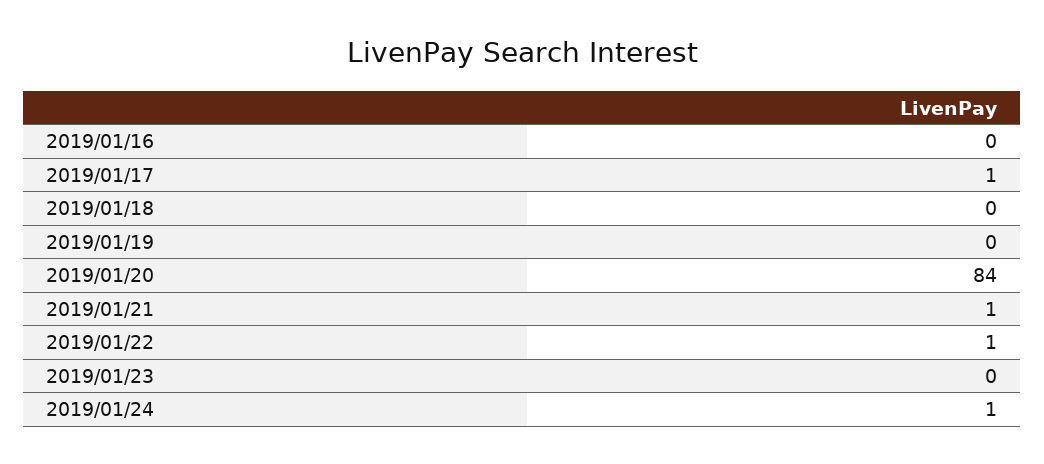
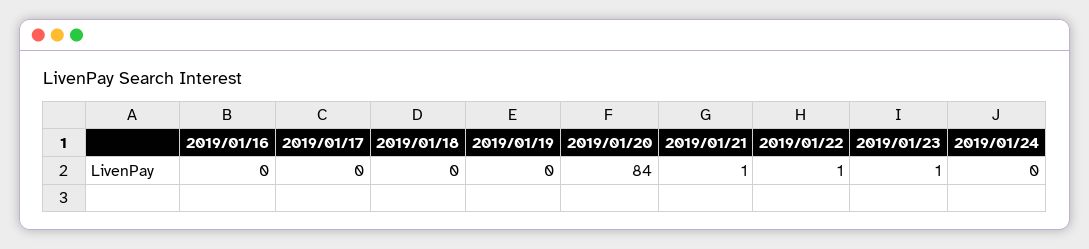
2019/01/17: 1 -> 0
2019/01/23: 0 -> 1
2019/01/24: 1 -> 0

